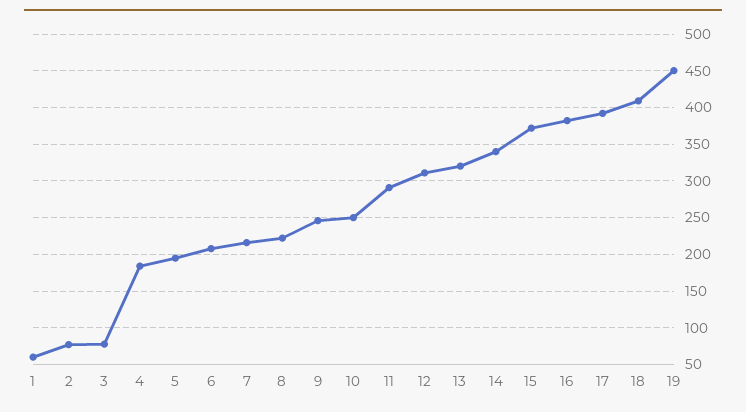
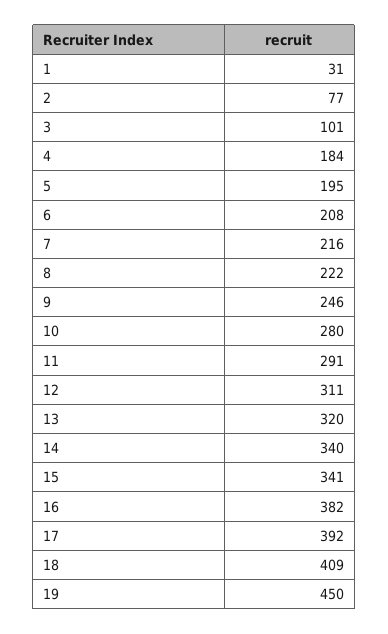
1: 60 -> 31
3: 80 -> 101
10: 250 -> 280
15: 370 -> 341

